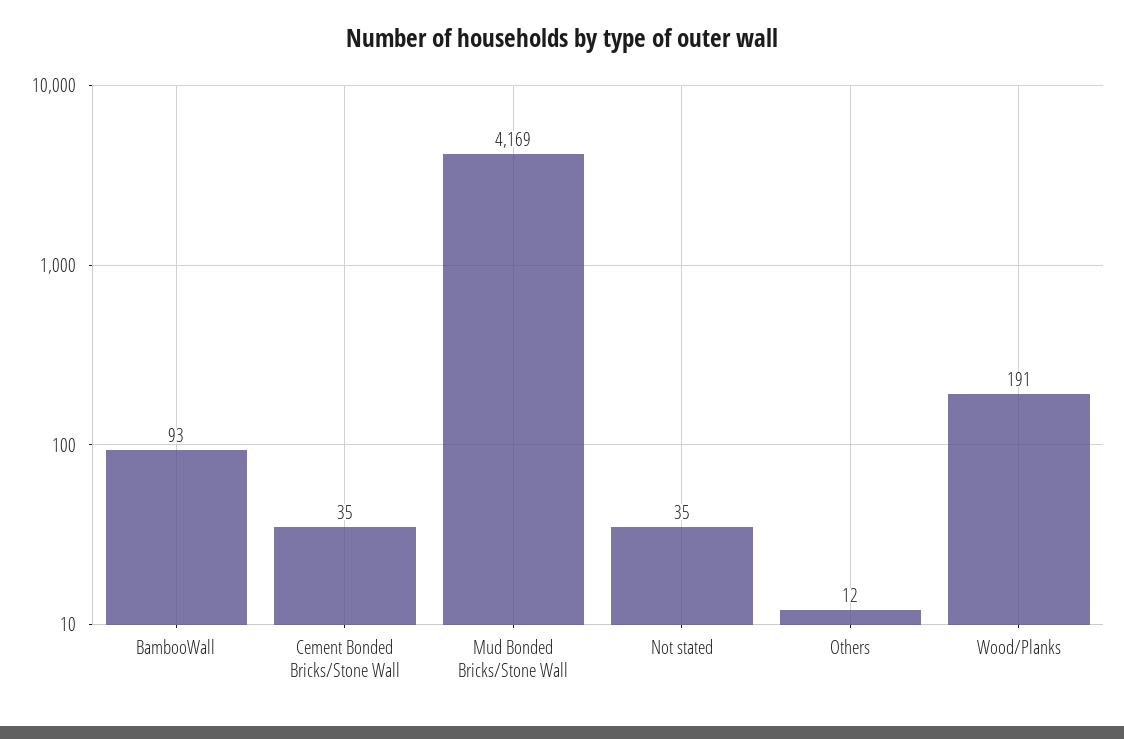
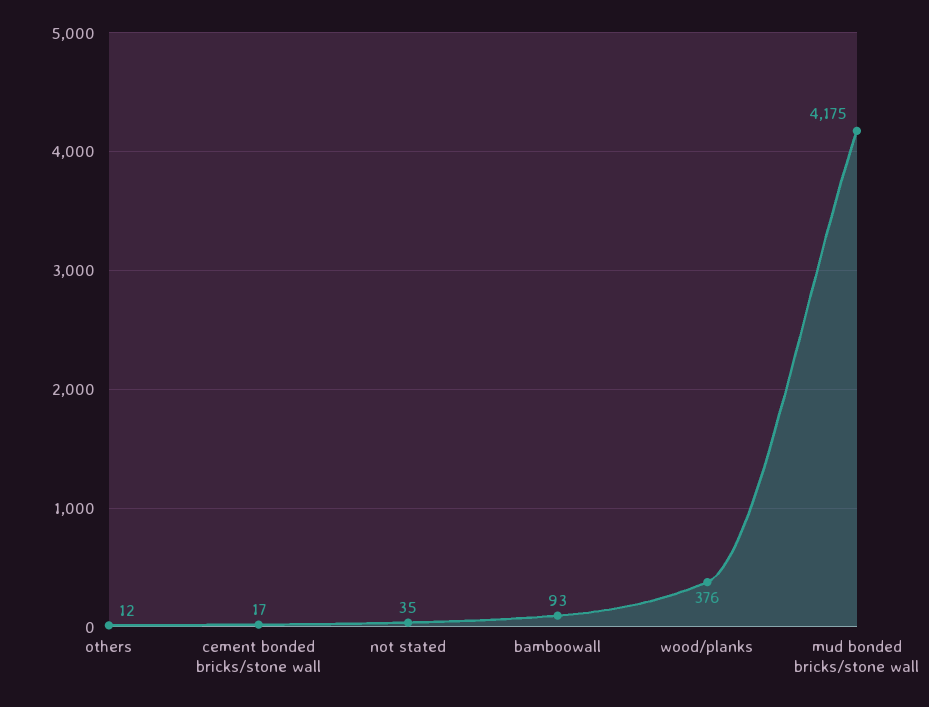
Cement Bonded Bricks/Stone Wall: 35 -> 17
Mud Bonded Bricks/Stone Wall: 4169 -> 4175
Wood/Planks: 191 -> 376

